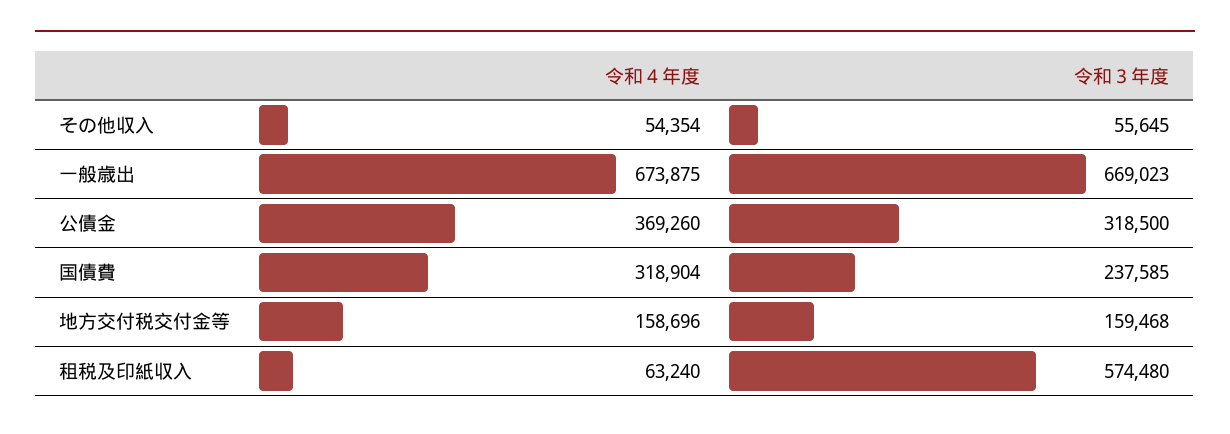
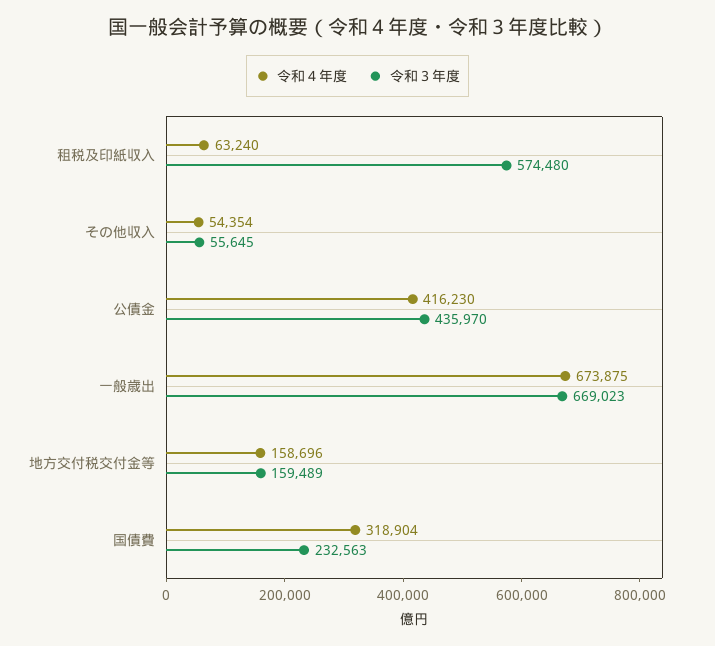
令和４年度, 公債金: 369260 -> 416230
令和３年度, 公債金: 318500 -> 435970
令和３年度, 国債費: 237585 -> 232563
令和３年度, 地方交付税交付金等: 159468 -> 159489

